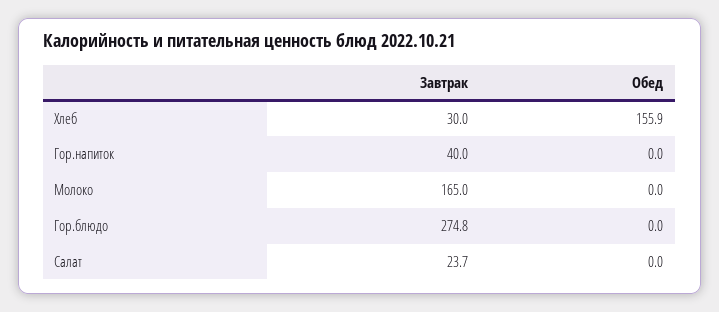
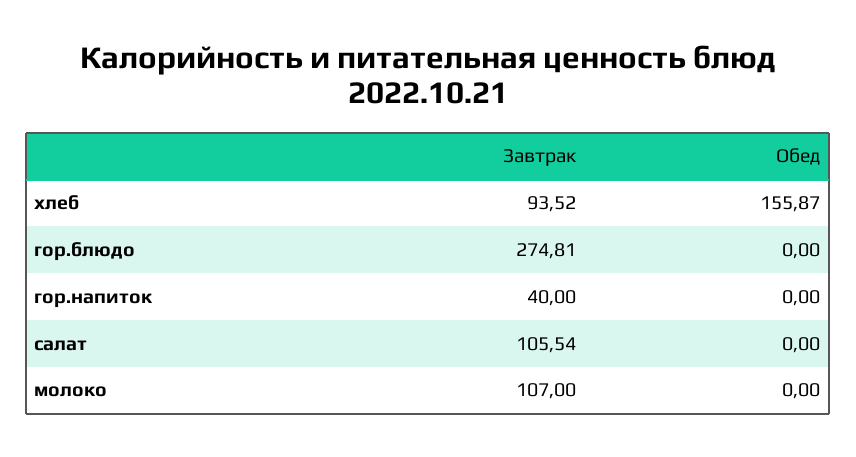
Завтрак, Хлеб: 30 -> 93.52
Завтрак, Молоко: 165 -> 107
Завтрак, Салат: 23.7 -> 105.54

